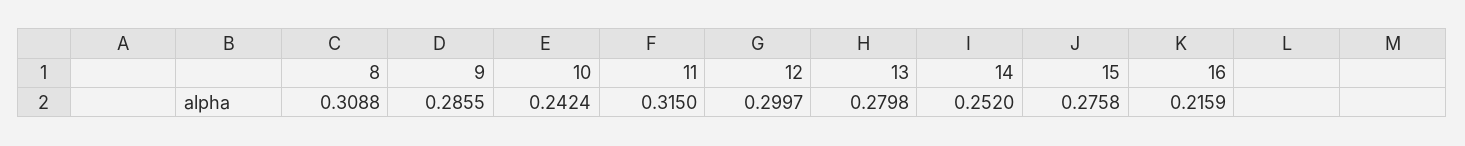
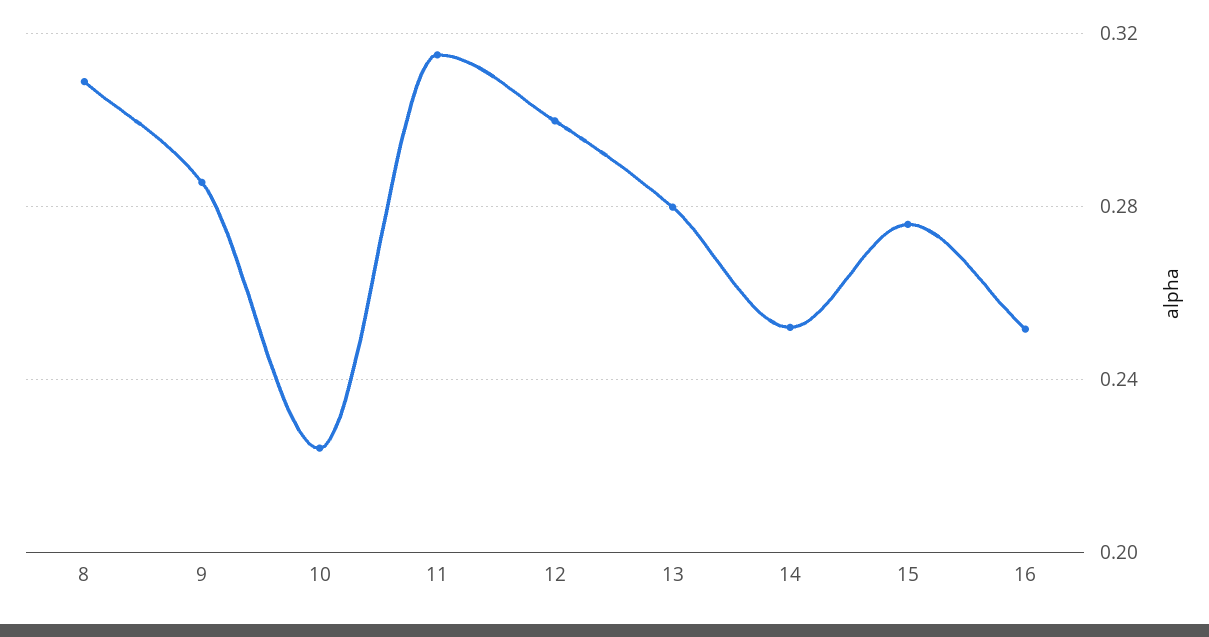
10: 0.2424 -> 0.225
16: 0.2159 -> 0.25

